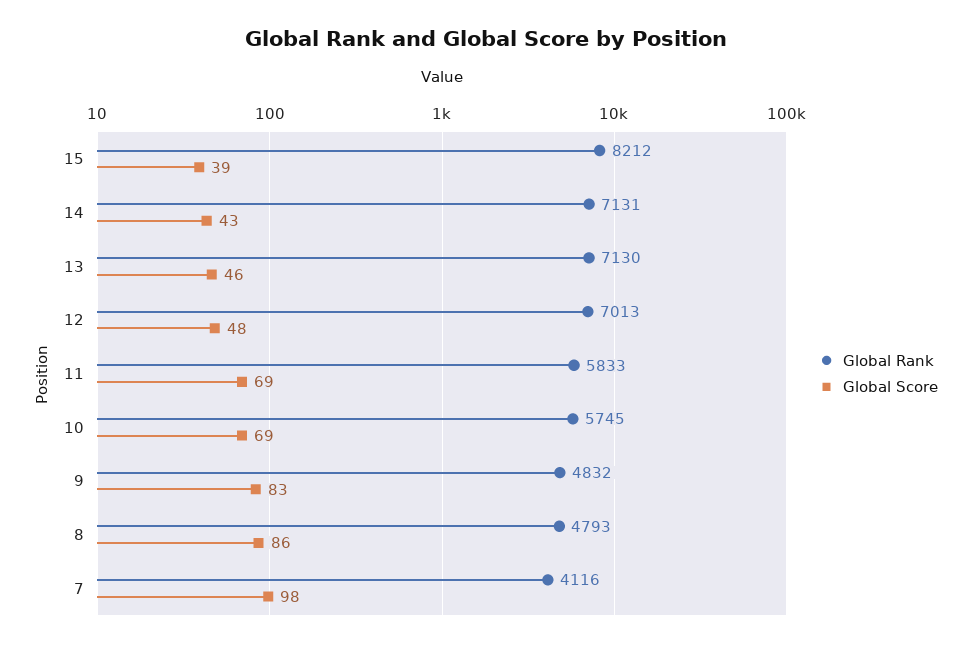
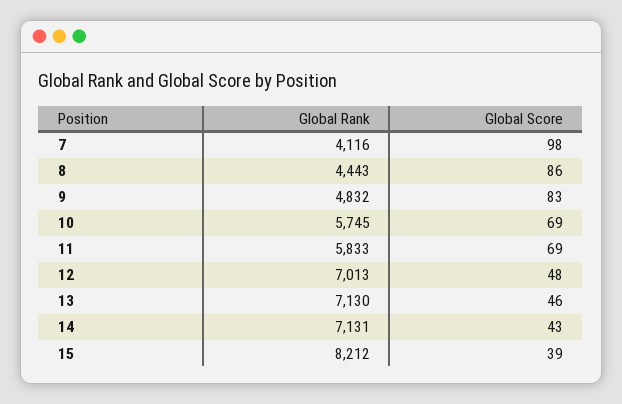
Global Rank, 8: 4793 -> 4443

